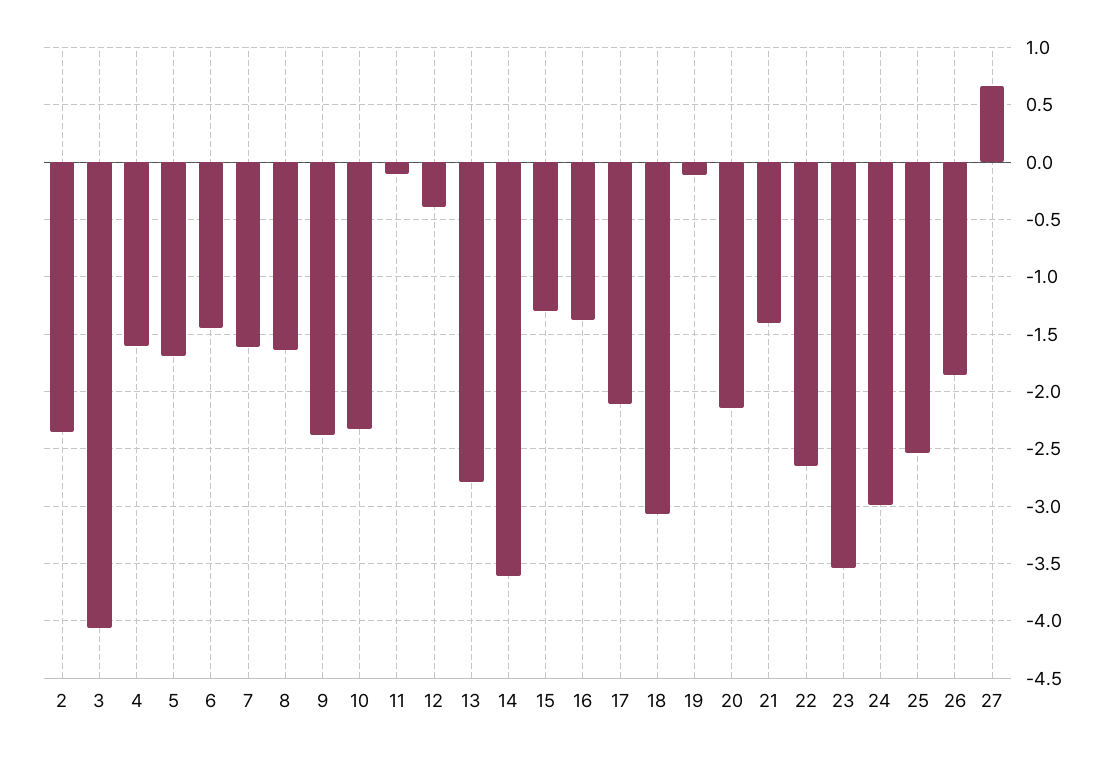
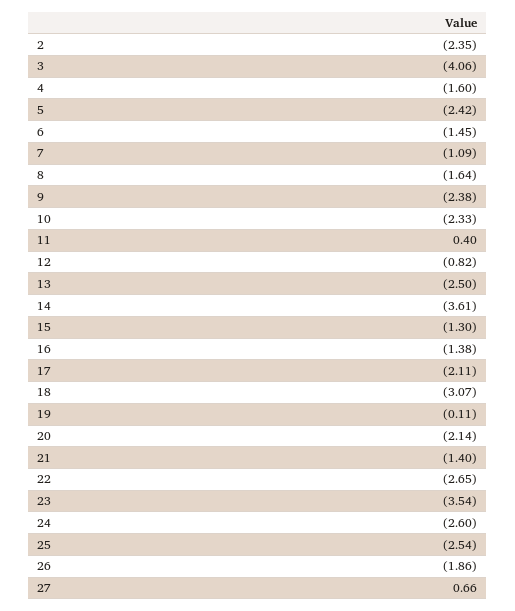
5: -1.7 -> -2.42
7: -1.6 -> -1.09
11: -0.1 -> 0.4
12: -0.4 -> -0.82
13: -2.8 -> -2.5
24: -3 -> -2.6

